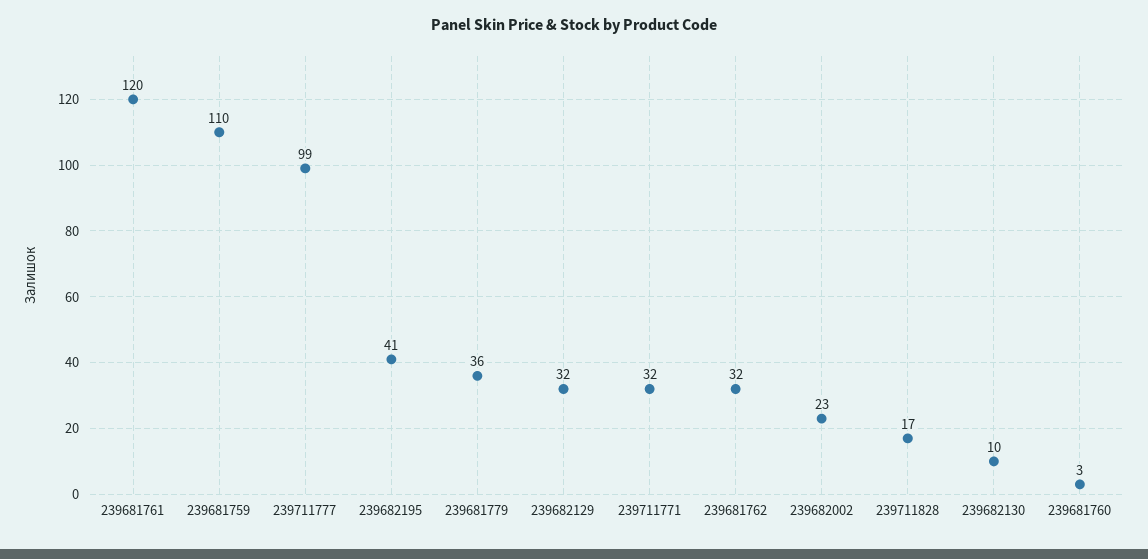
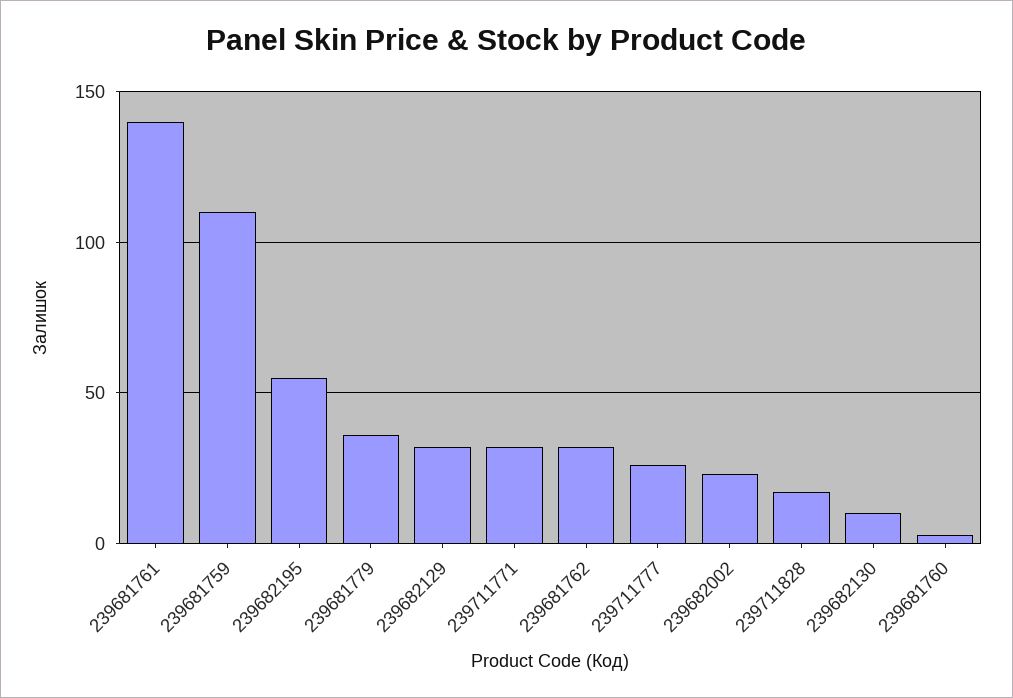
239681761: 120 -> 140
239711777: 99 -> 25
239682195: 41 -> 55

